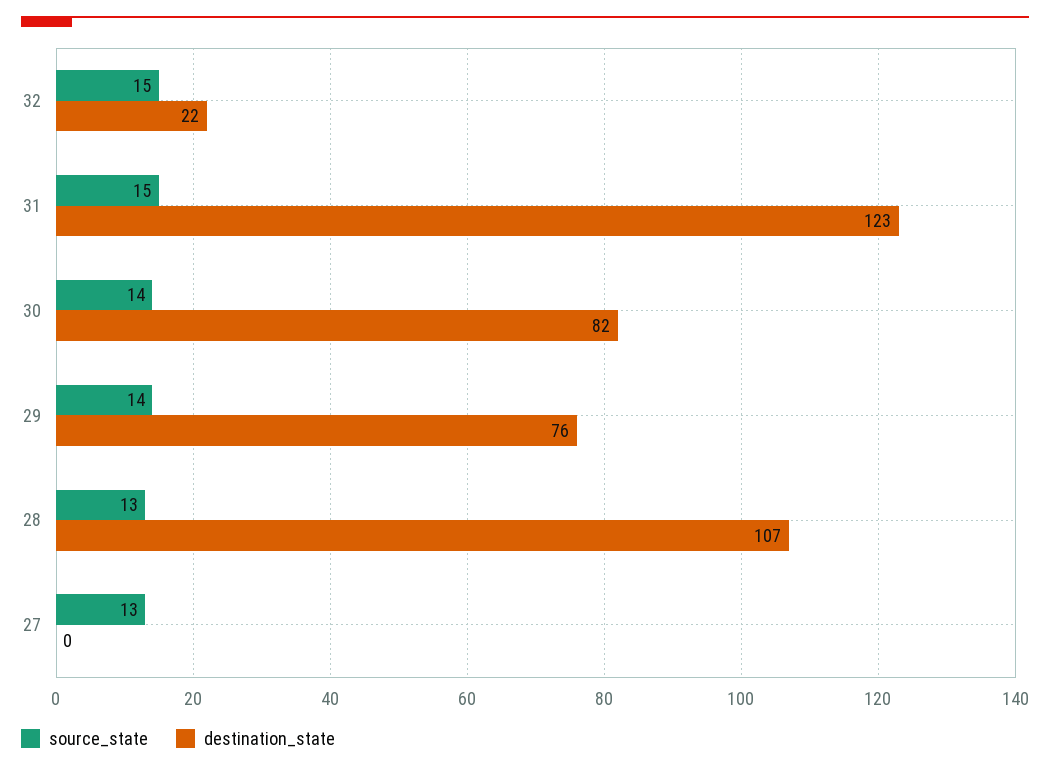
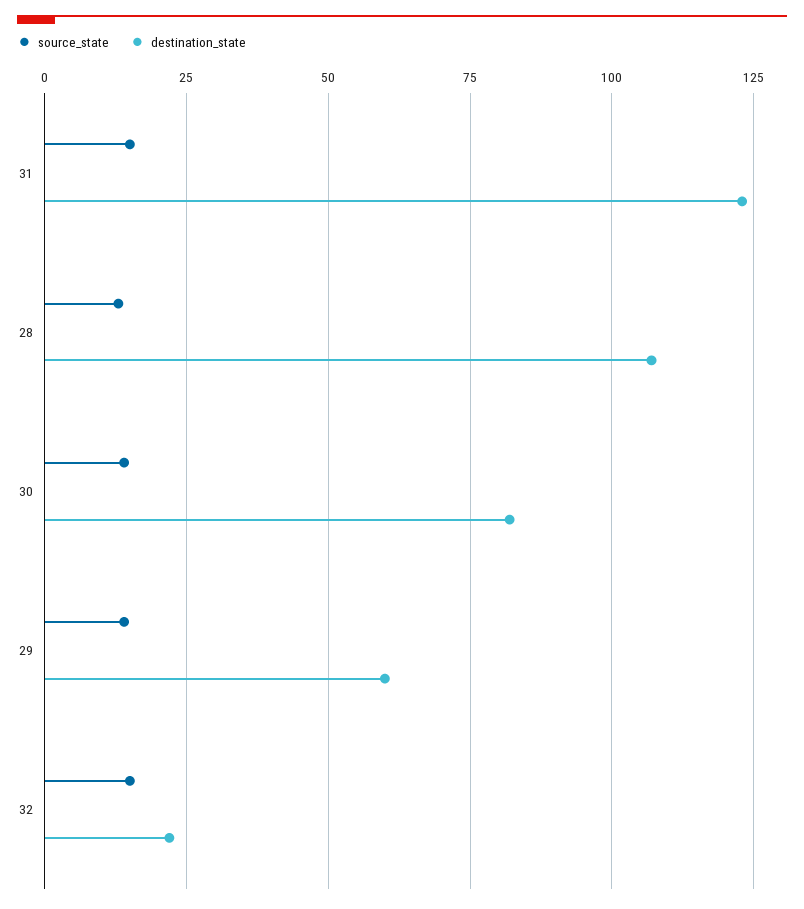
destination_state, 29: 76 -> 60
source_state, 27: 13 -> none
destination_state, 27: 0 -> none

